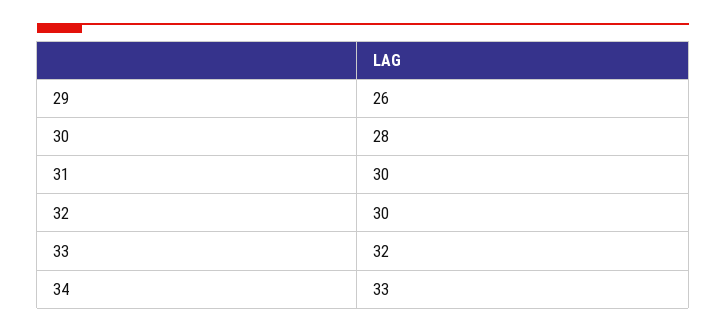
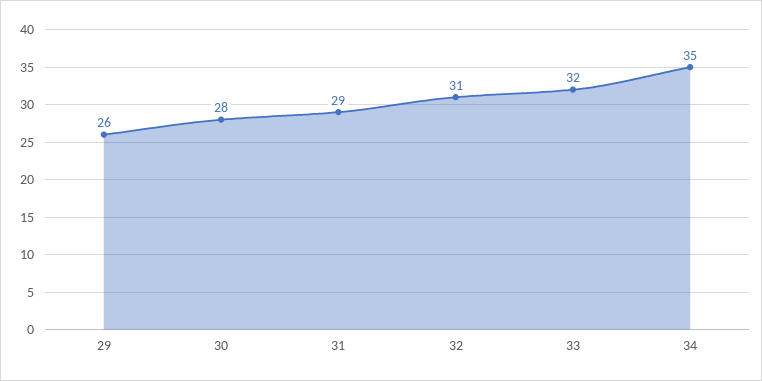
31: 30 -> 29
32: 30 -> 31
34: 33 -> 35

